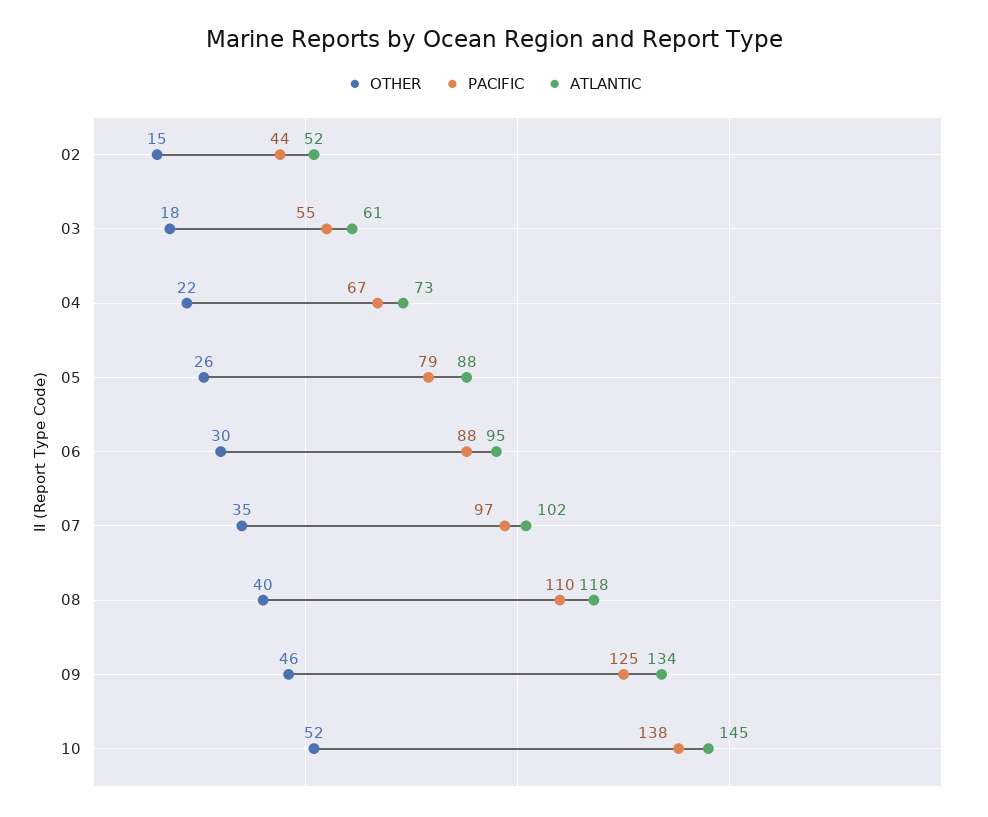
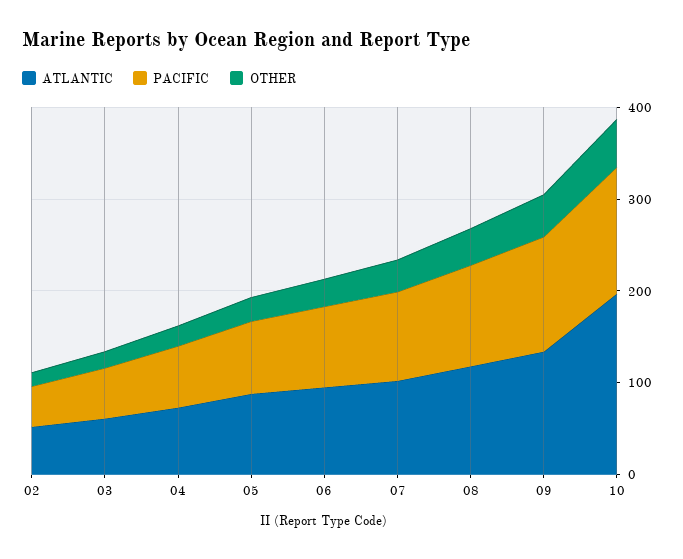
ATLANTIC, 10: 145 -> 200

